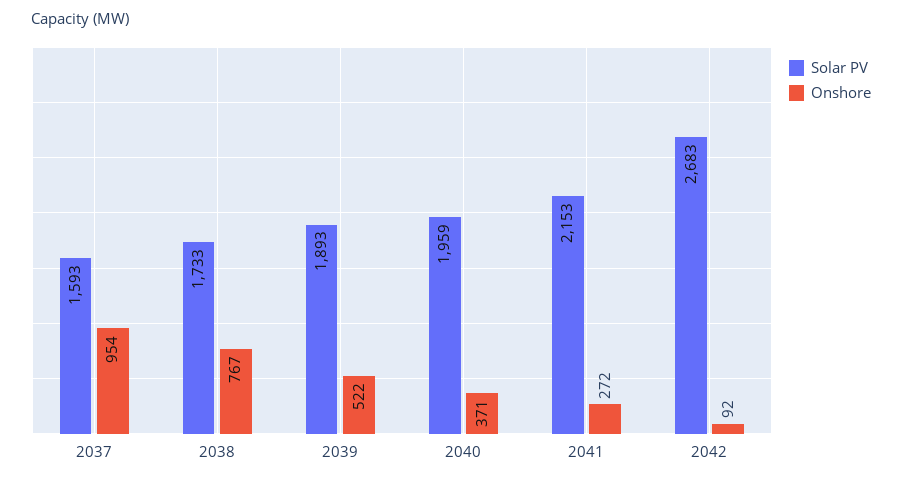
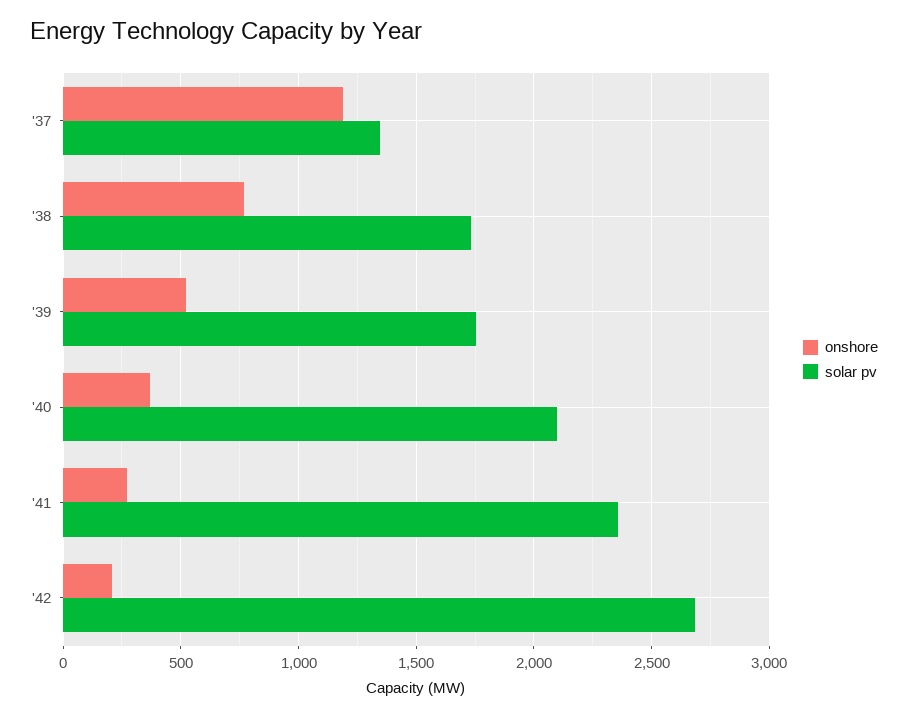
Solar PV, 2037: 1593 -> 1350
Onshore, 2037: 954 -> 1200
Solar PV, 2039: 1893 -> 1750
Solar PV, 2040: 1959 -> 2100
Solar PV, 2041: 2153 -> 2350
Onshore, 2042: 92 -> 200

